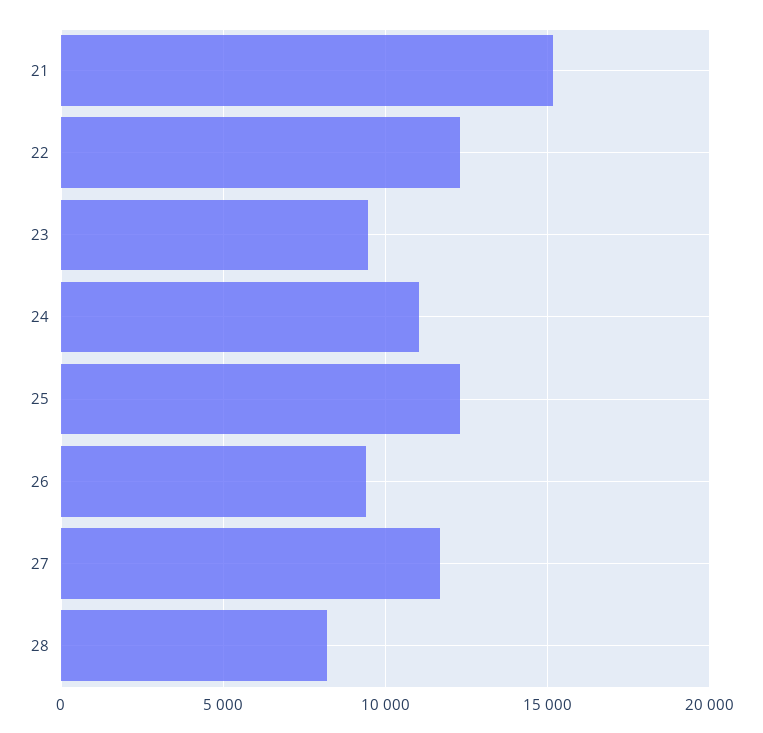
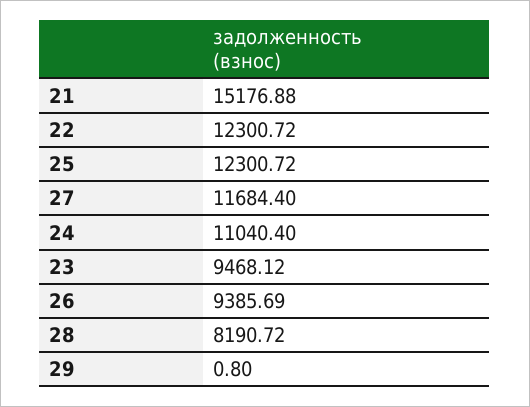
29: none -> 0.8

